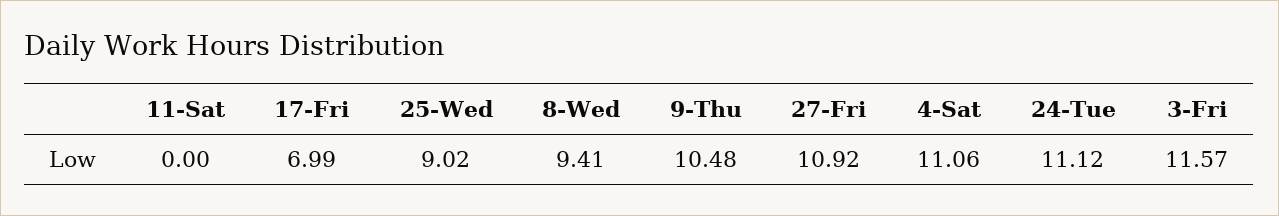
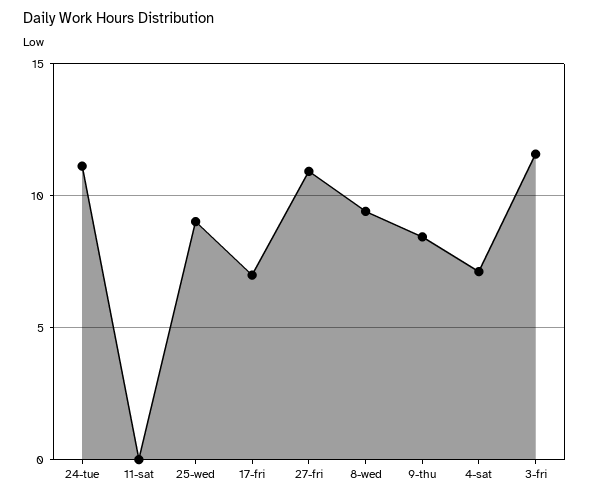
9-Thu: 10.48 -> 8.5
4-Sat: 11.06 -> 7

